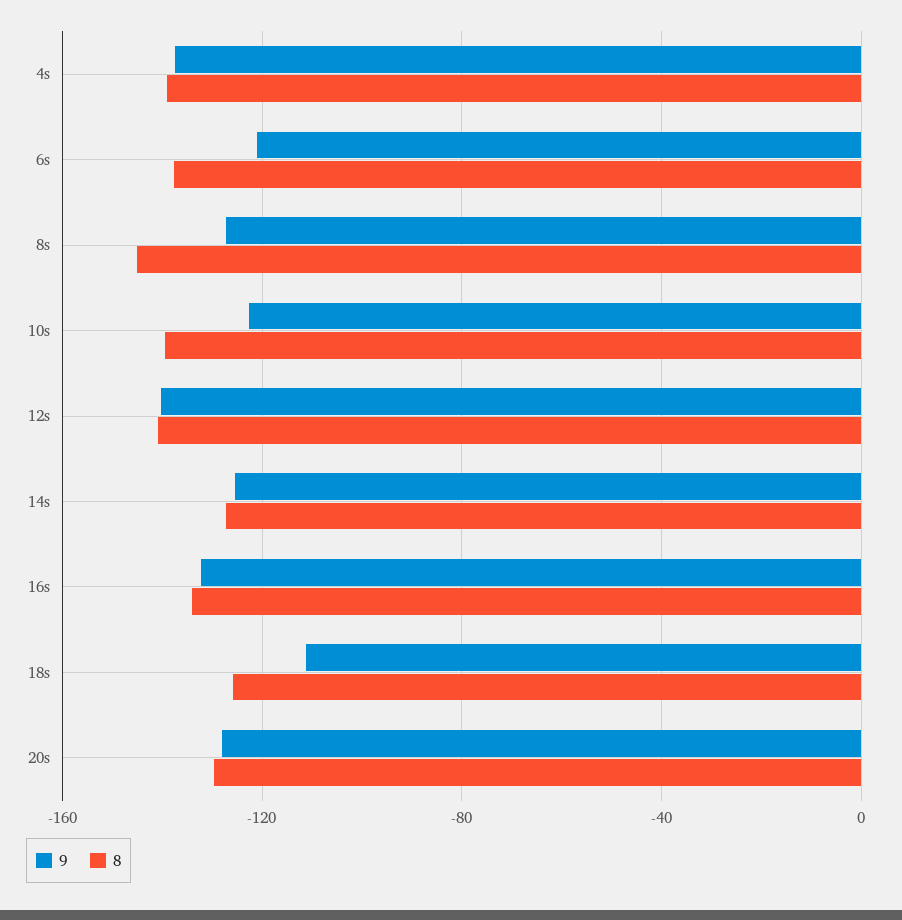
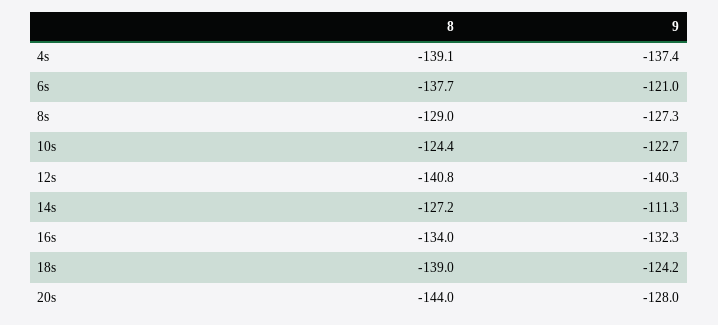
8, 8s: -145 -> -129
8, 10s: -140 -> -124.4
9, 14s: -125 -> -111.3
9, 18s: -110 -> -124.2
8, 18s: -125 -> -139
8, 20s: -130 -> -144

